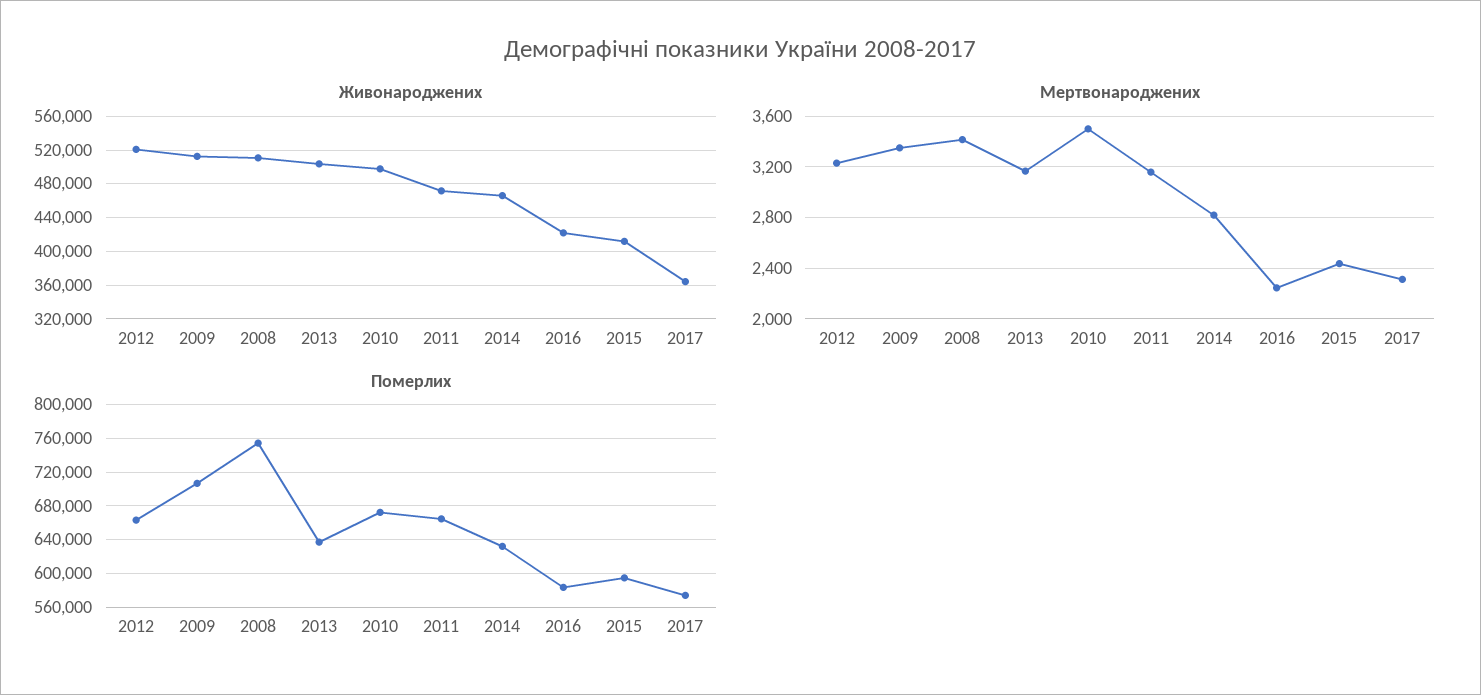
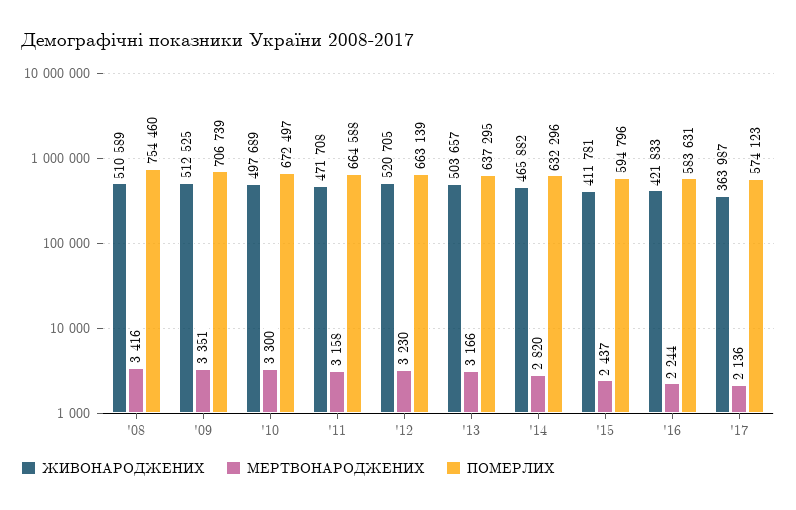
Мертвонароджених, 2010: 3500 -> 3300
Мертвонароджених, 2017: 2300 -> 2136

